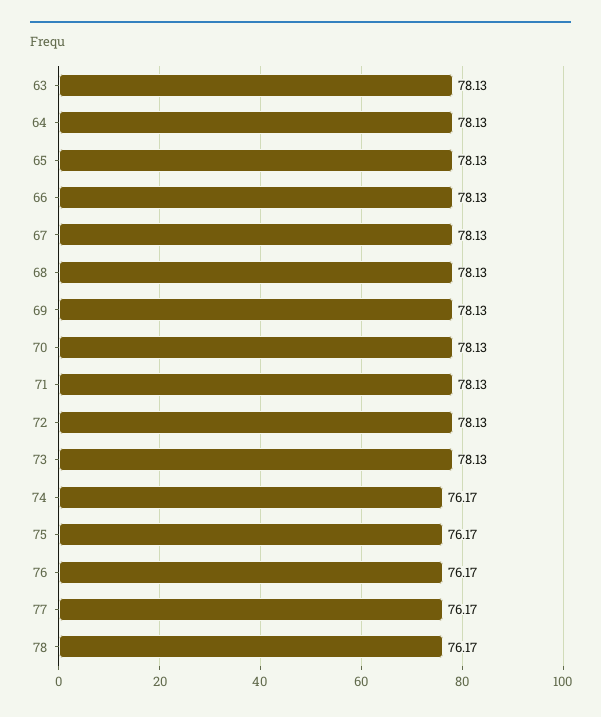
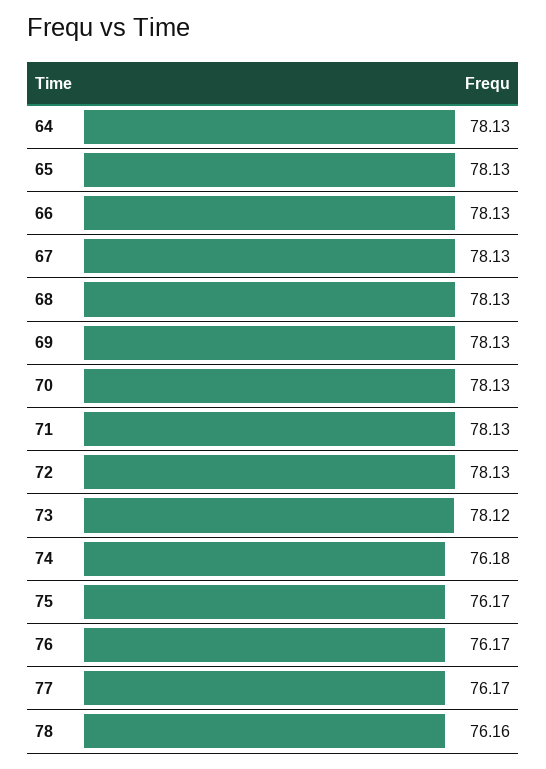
63: 78.13 -> none
73: 78.13 -> 78.12
74: 76.17 -> 76.18
78: 76.17 -> 76.16

